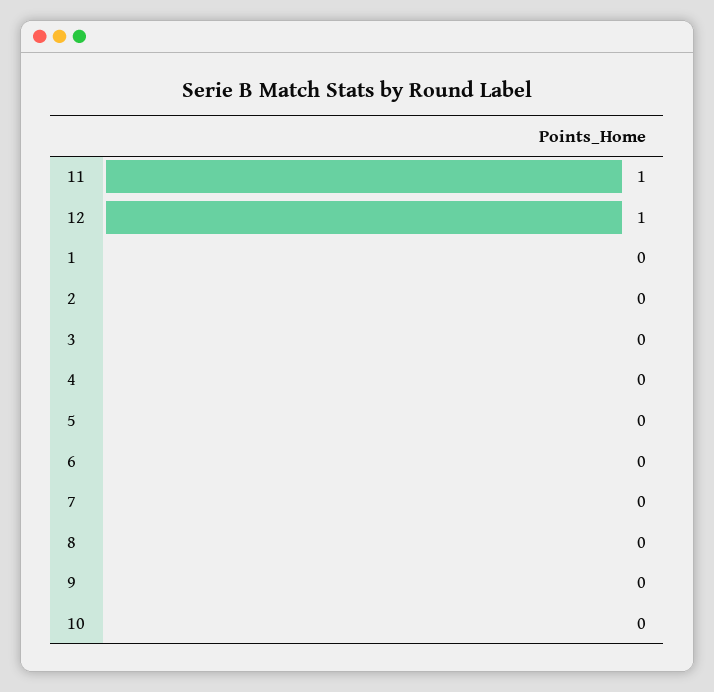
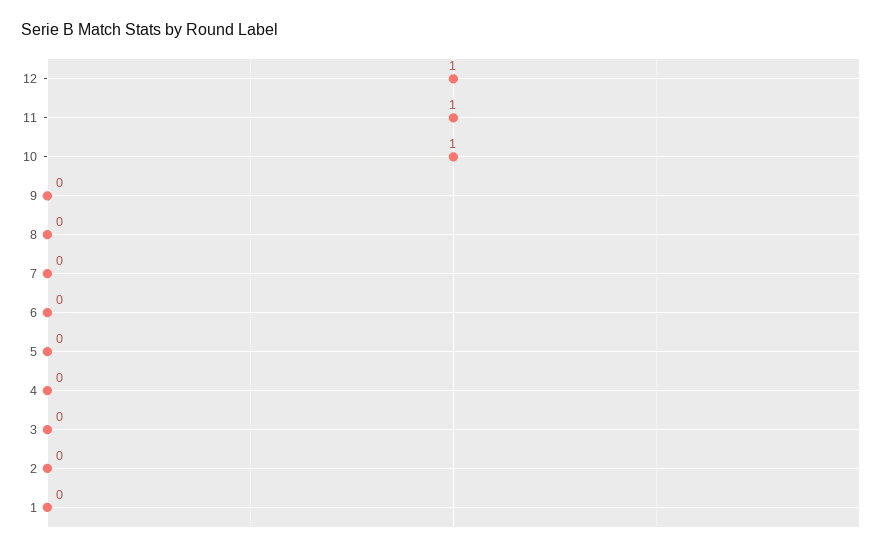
10: 0 -> 1

